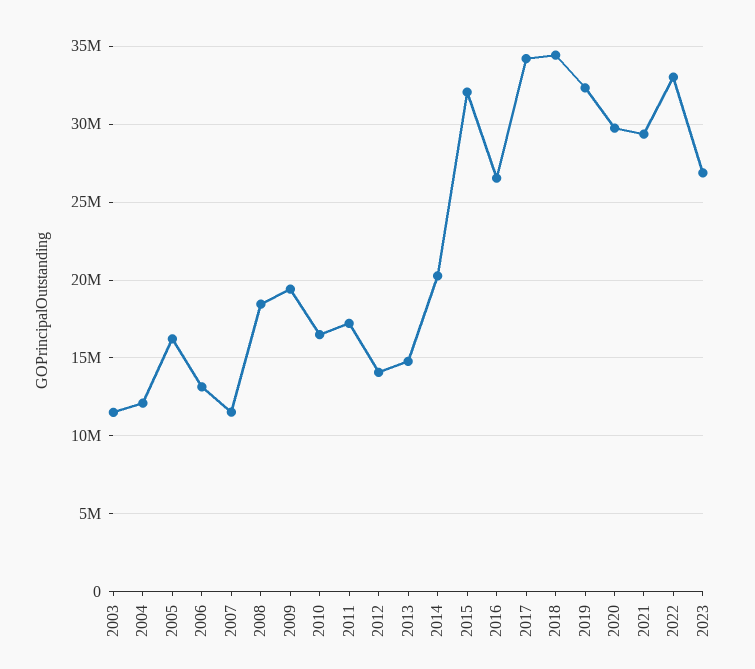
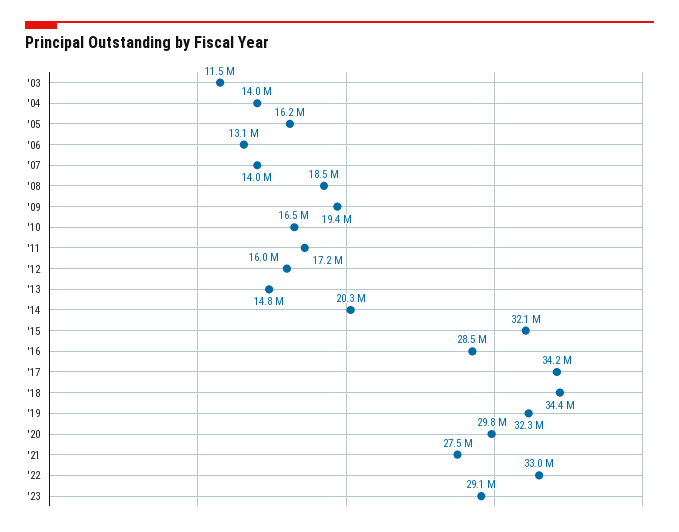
2004: 12000000 -> 14000000
2007: 11500000 -> 14000000
2012: 14000000 -> 16000000
2016: 26500000 -> 28500000
2021: 29500000 -> 27500000
2023: 27000000 -> 29100000

